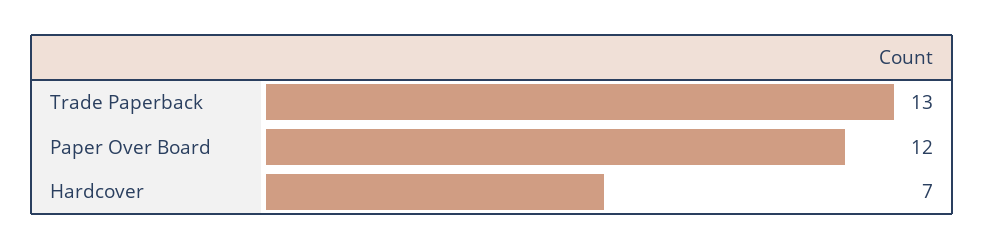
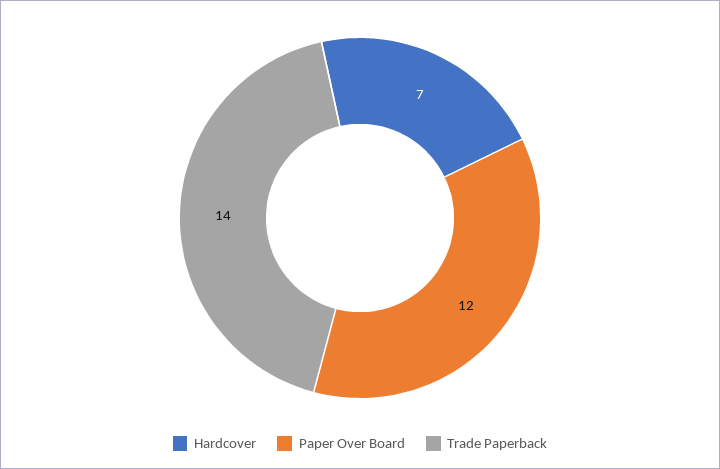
Trade Paperback: 13 -> 14

